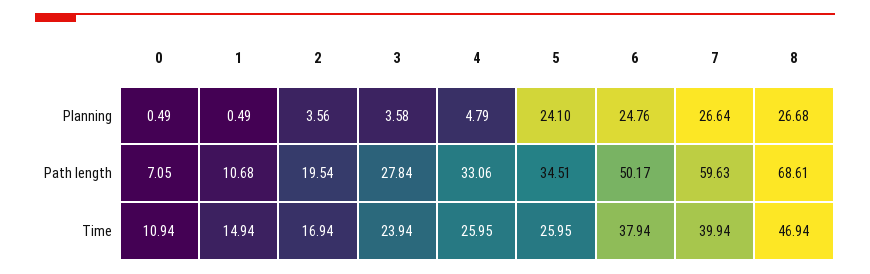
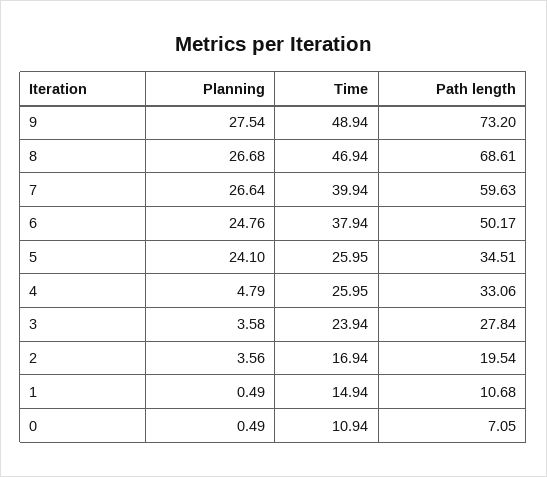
9, Planning: none -> 27.54
9, Time: none -> 48.94
9, Path length: none -> 73.2

